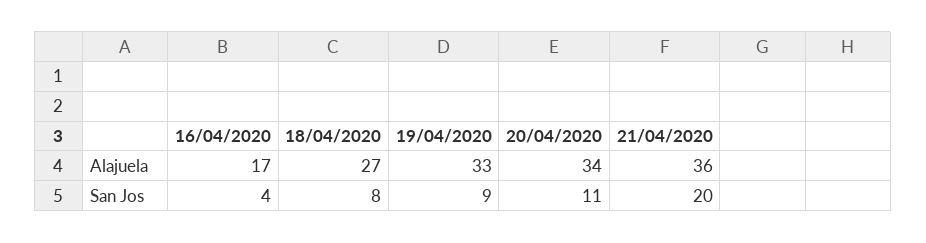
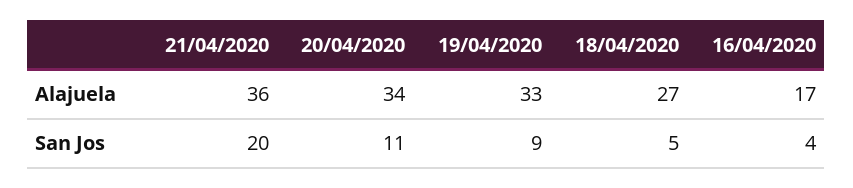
18/04/2020, San Jos: 8 -> 5

